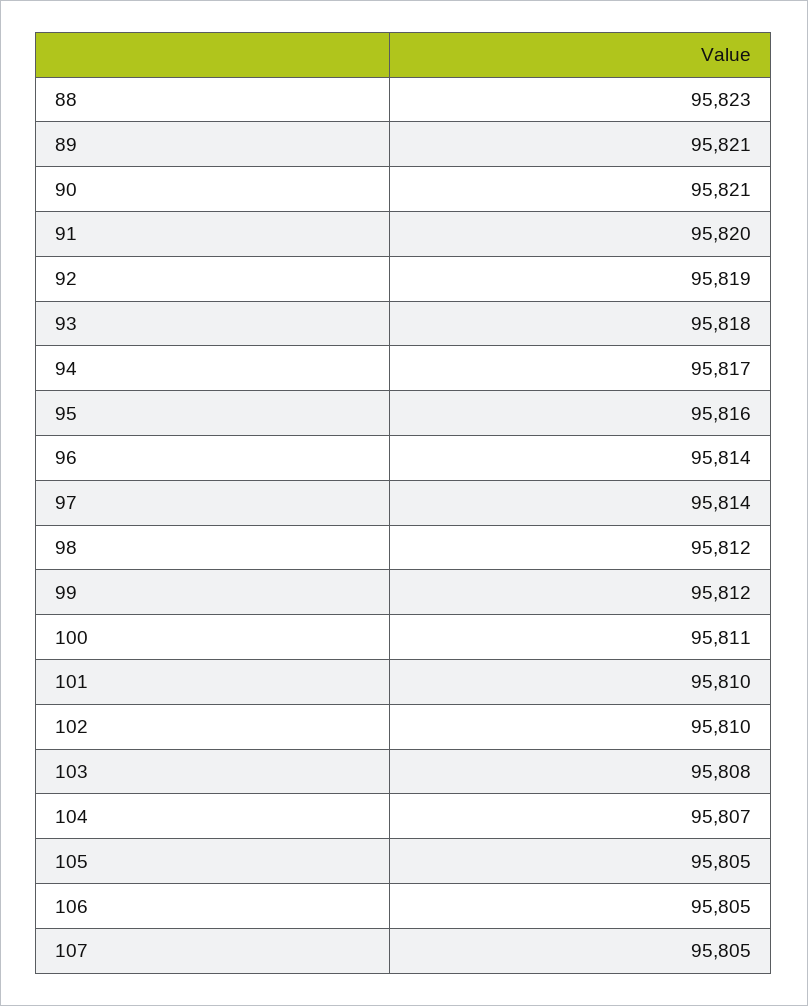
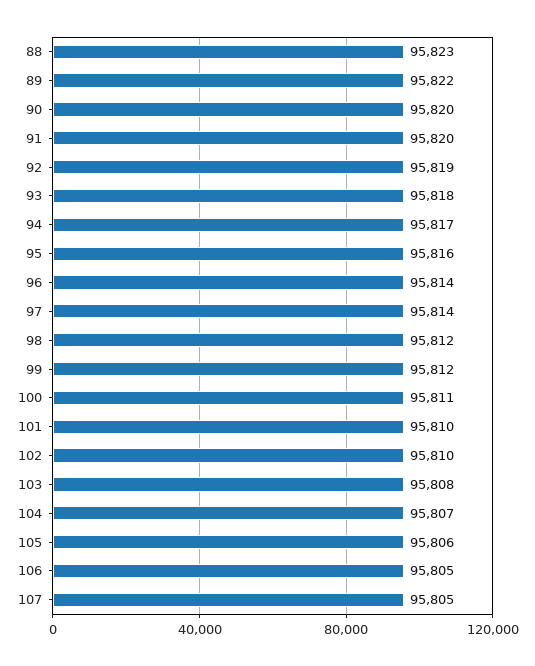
89: 95821 -> 95822
90: 95821 -> 95820
105: 95805 -> 95806

